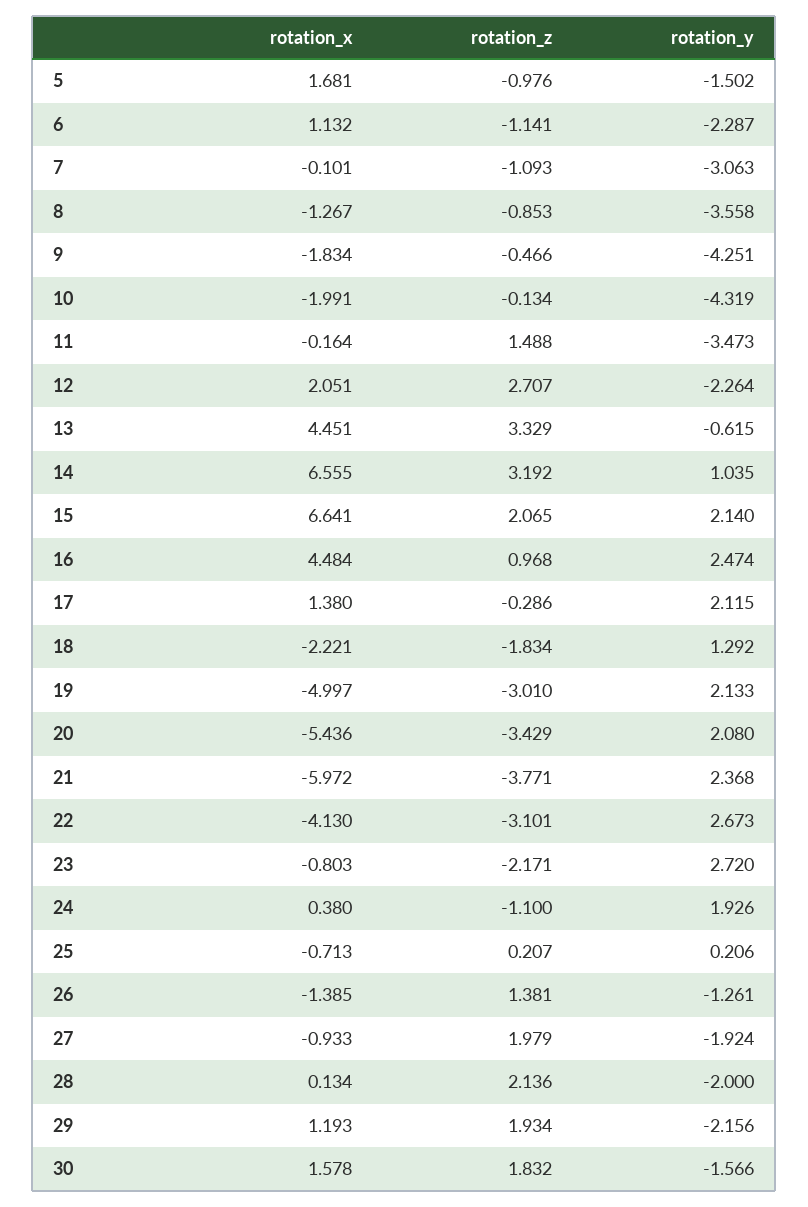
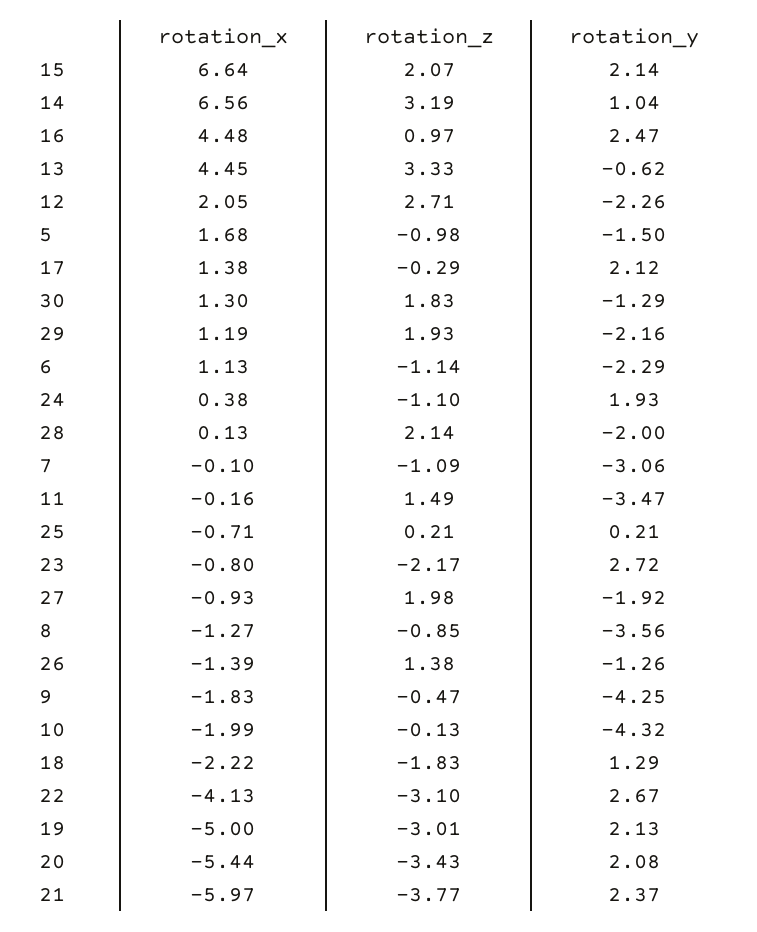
rotation_x, 30: 1.578 -> 1.3
rotation_y, 30: -1.566 -> -1.29

